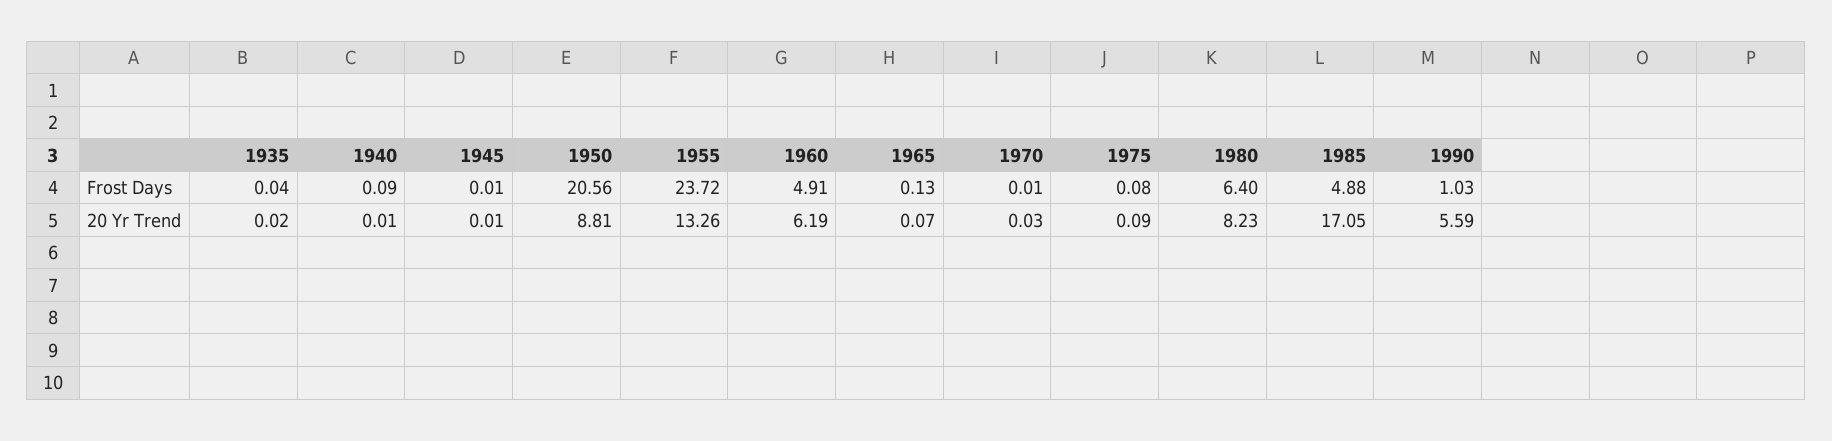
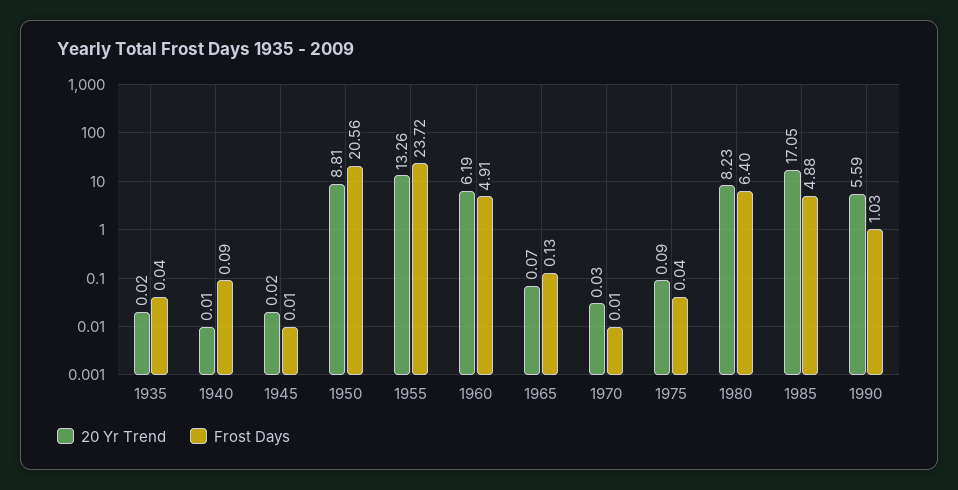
Frost Days, 1975: 0.08 -> 0.04
20 Yr Trend, 1945: 0.01 -> 0.02

